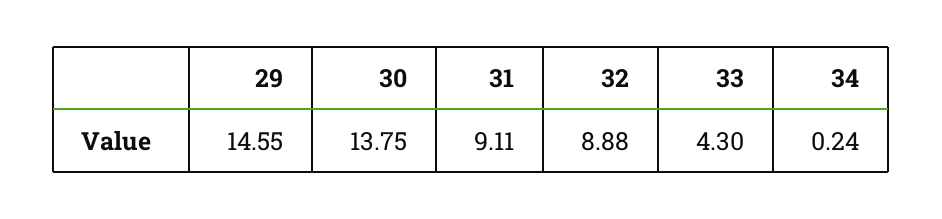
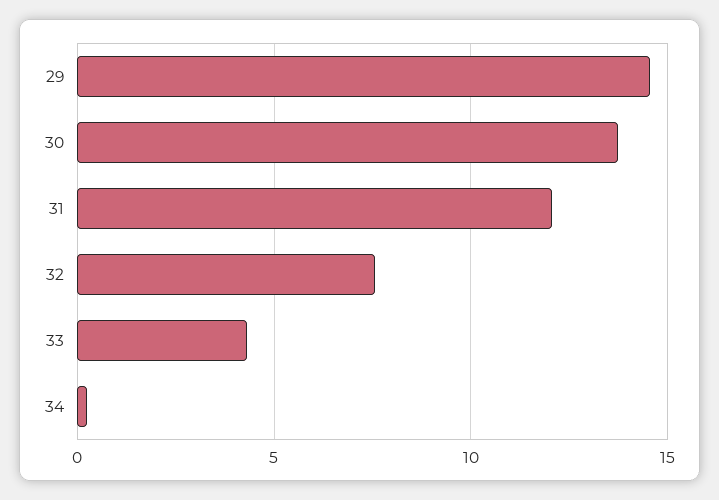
31: 9.11 -> 12
32: 8.88 -> 7.5

